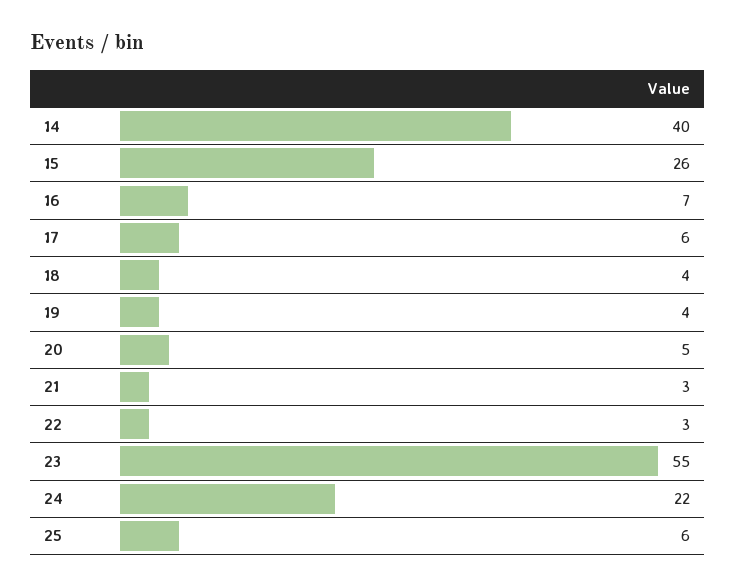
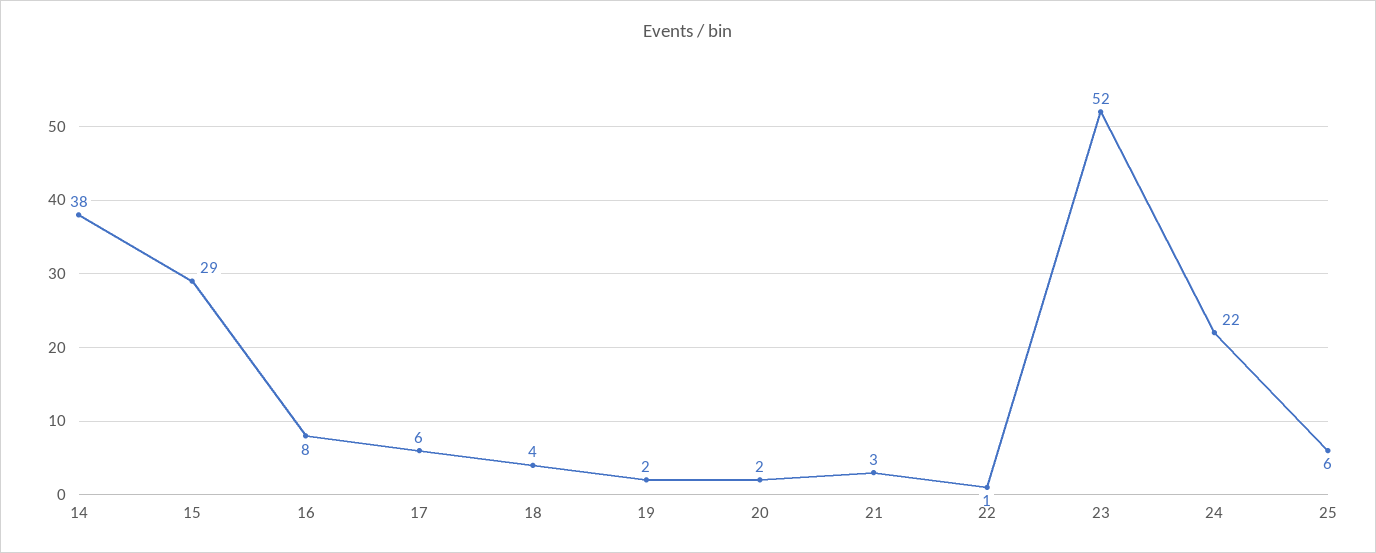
14: 40 -> 38
15: 26 -> 29
16: 7 -> 8
19: 4 -> 2
20: 5 -> 2
22: 3 -> 1
23: 55 -> 52

